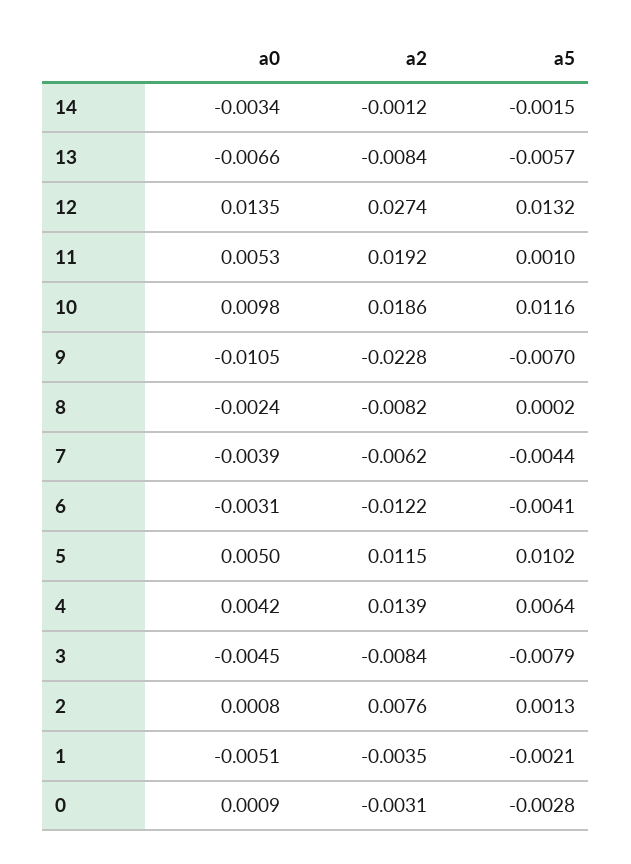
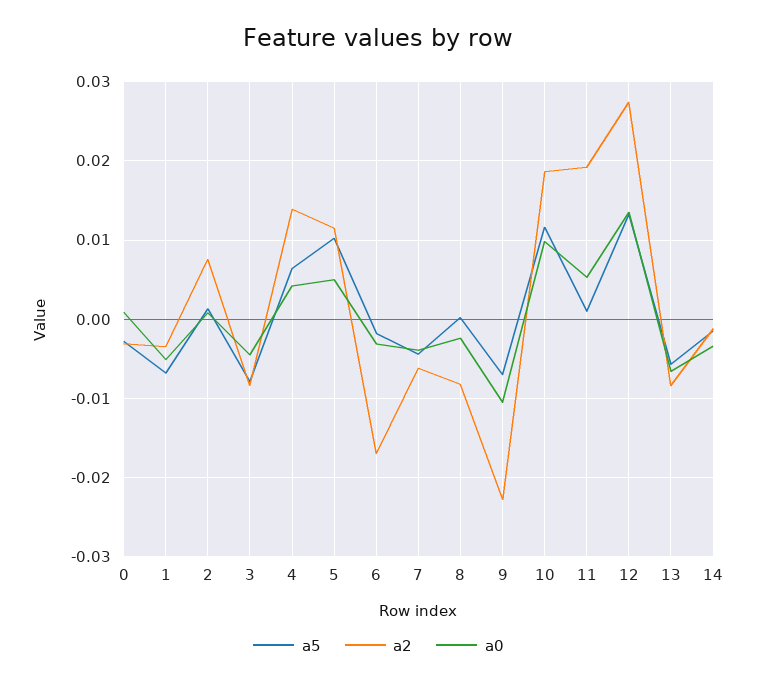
a2, 6: -0.0122 -> -0.017
a5, 6: -0.0041 -> -0.002
a5, 1: -0.0021 -> -0.007

